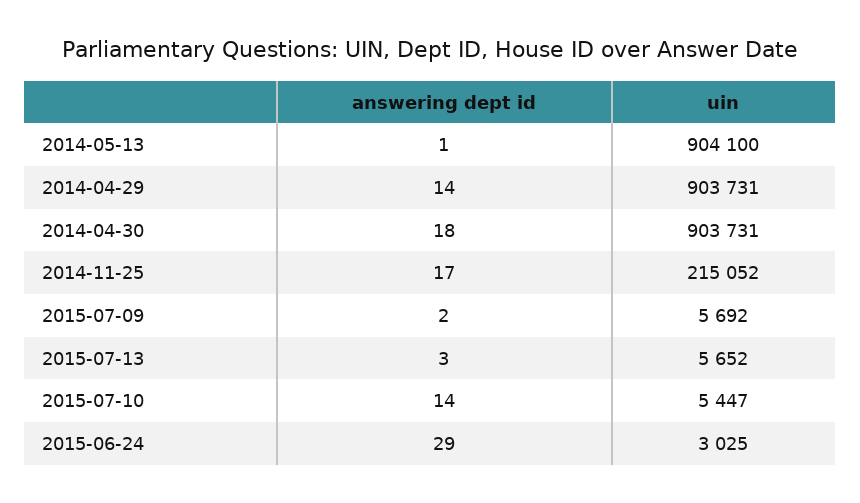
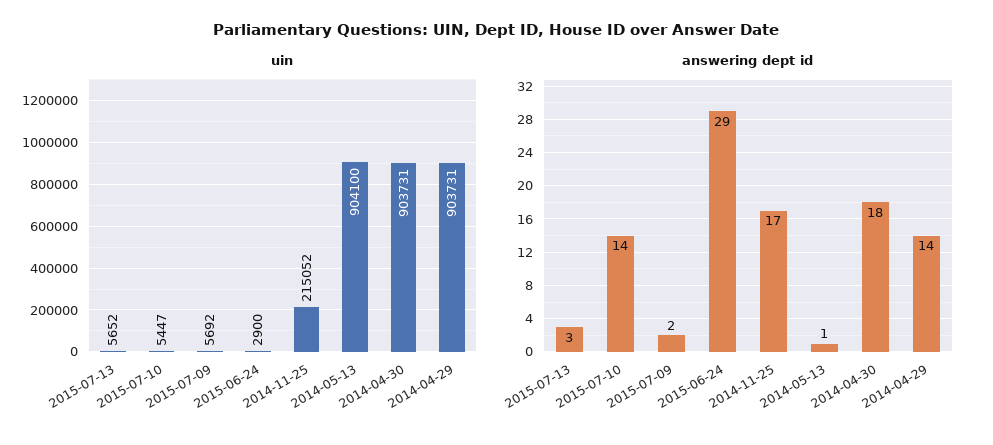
uin, 2015-06-24: 3025 -> 2900

